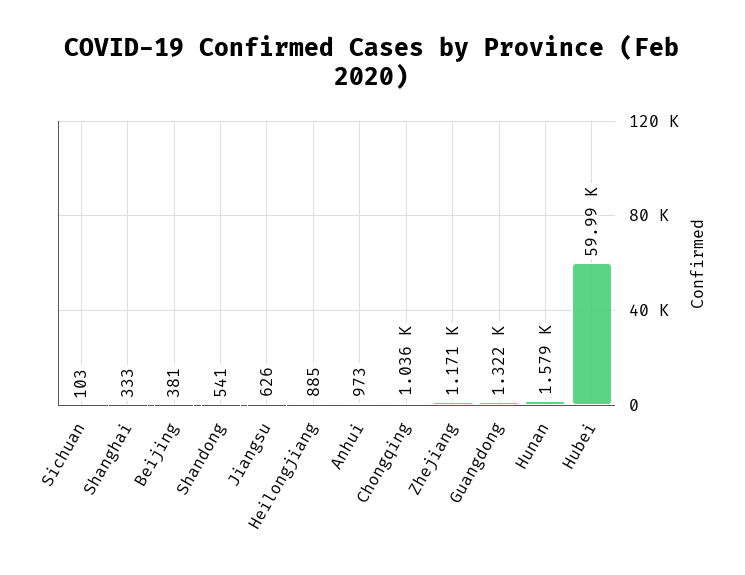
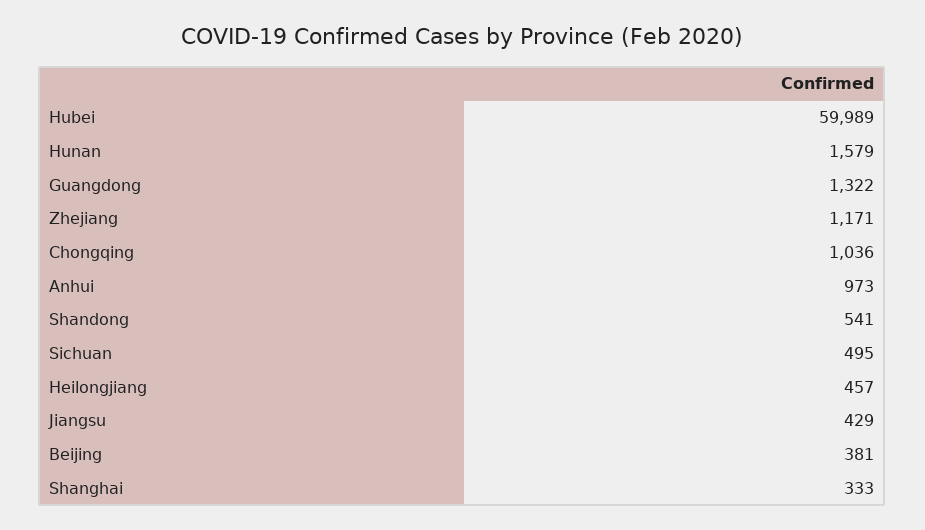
Sichuan: 103 -> 495
Jiangsu: 626 -> 429
Heilongjiang: 885 -> 457

